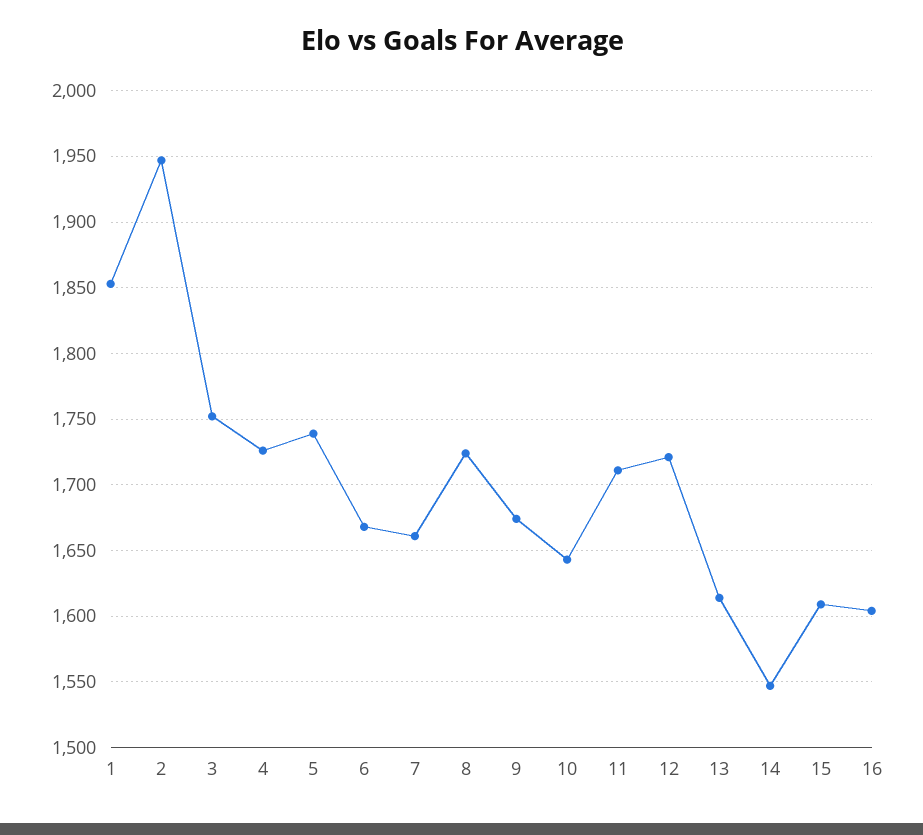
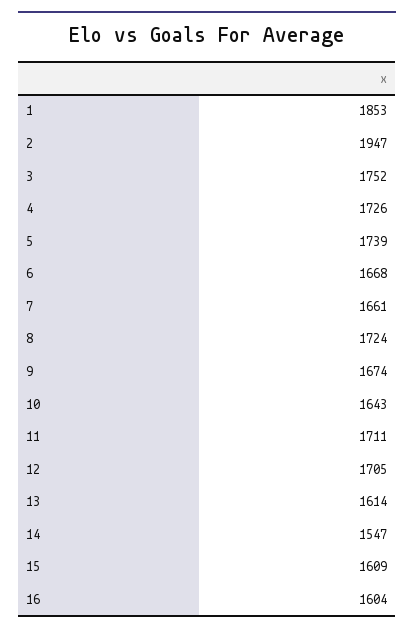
12: 1720 -> 1705

